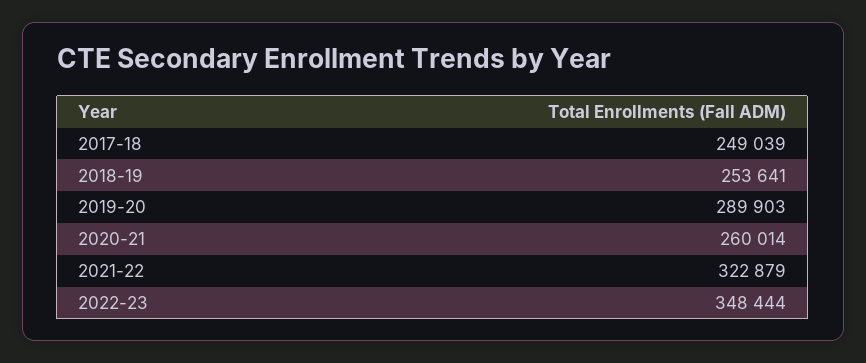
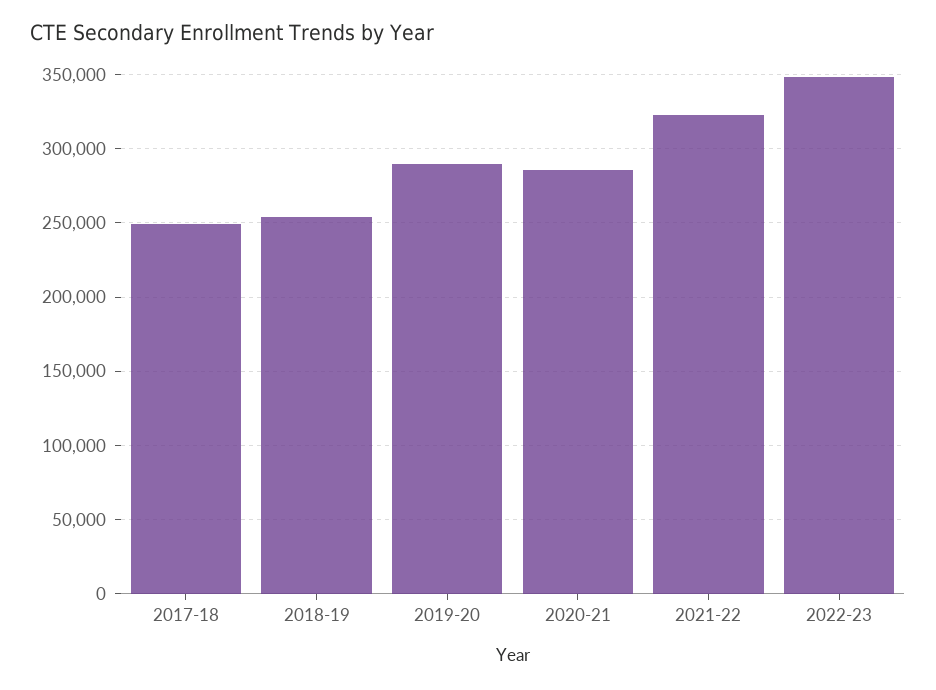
2020-21: 260014 -> 285000

